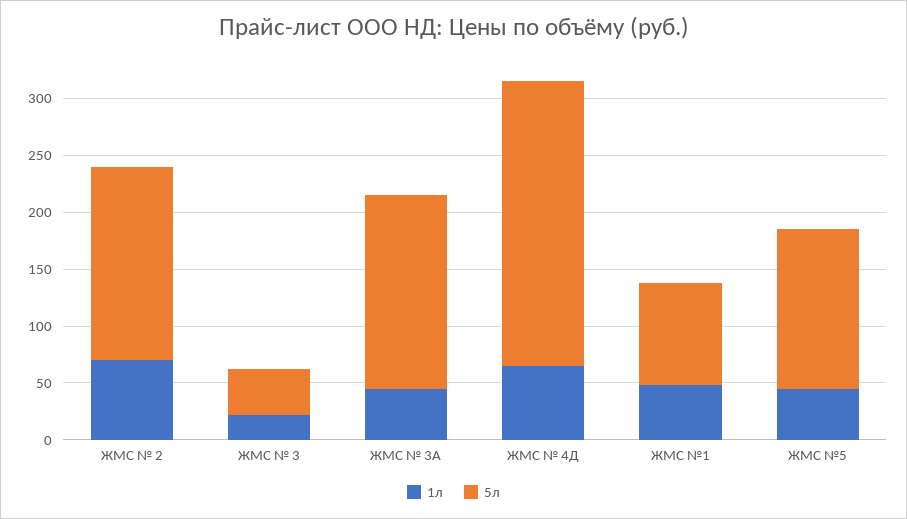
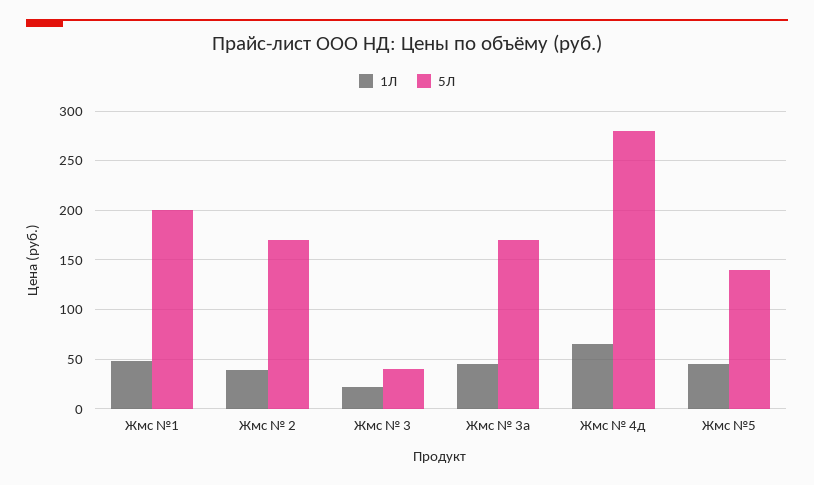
1л, ЖМС № 2: 70 -> 40
5л, ЖМС № 4Д: 250 -> 280
5л, ЖМС №1: 90 -> 200

